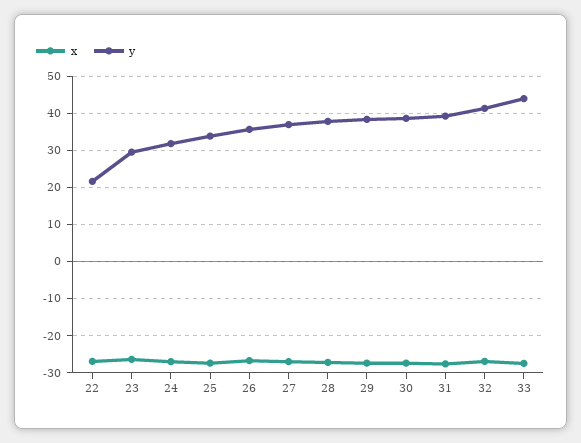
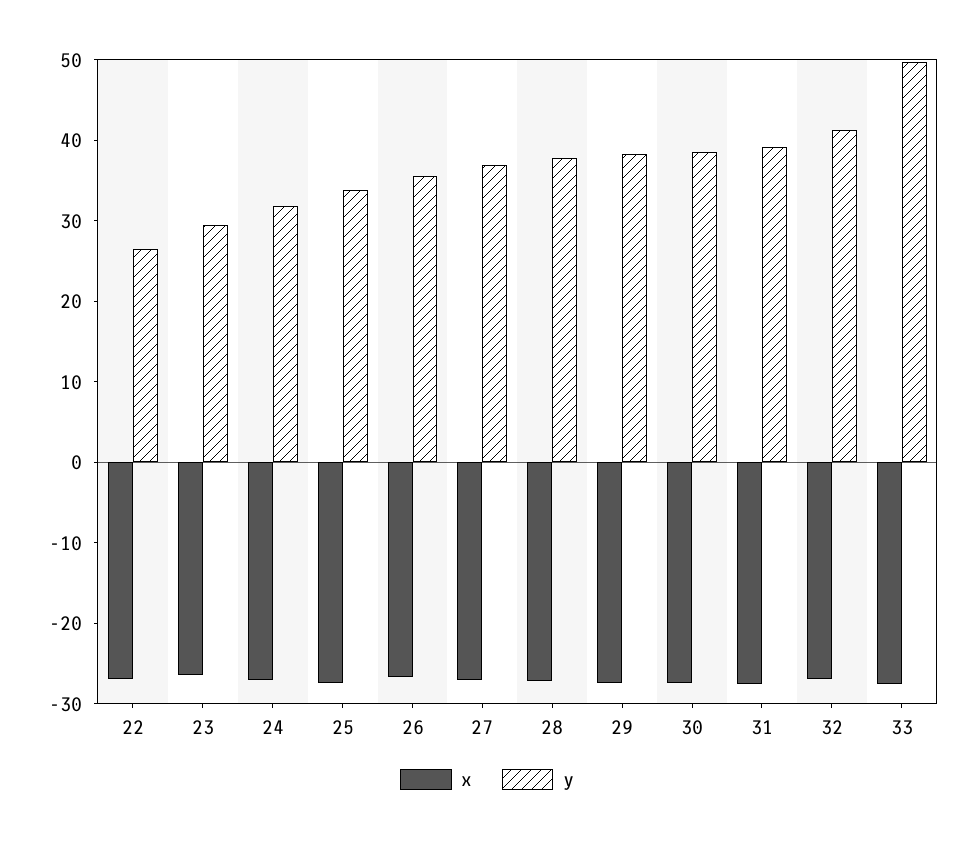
y, 22: 22 -> 26
y, 33: 44 -> 50

